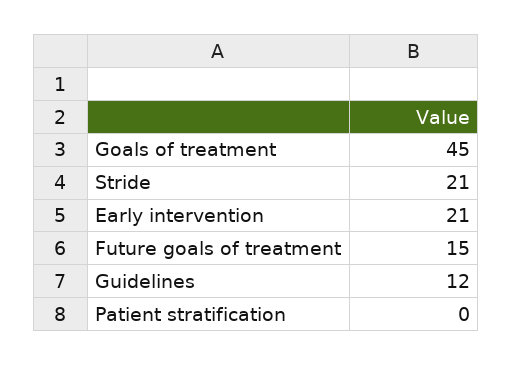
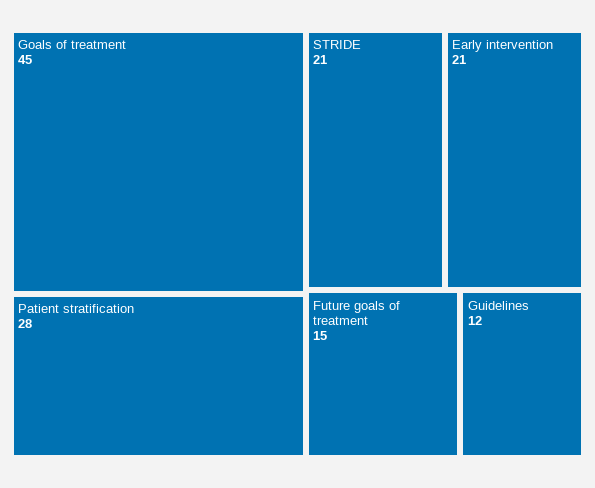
Patient stratification: 0 -> 28

